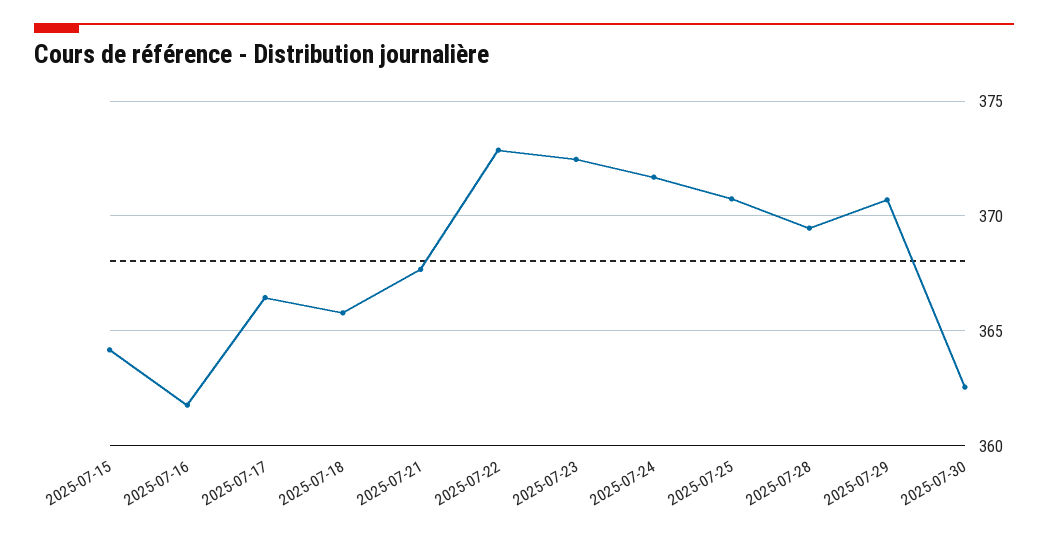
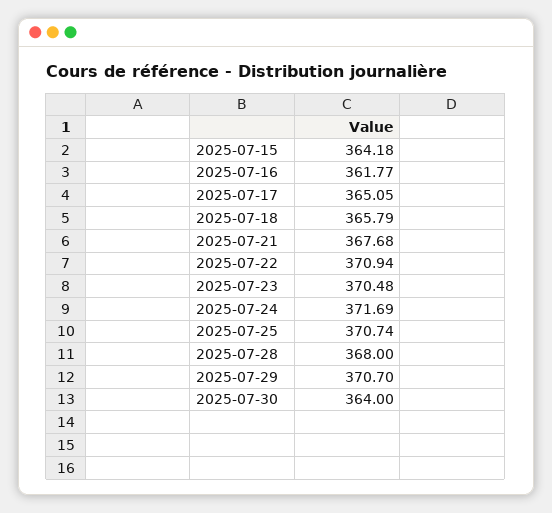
2025-07-17: 366.5 -> 365.05
2025-07-22: 373 -> 370.94
2025-07-23: 372.5 -> 370.48
2025-07-28: 369.5 -> 368
2025-07-30: 362.5 -> 364

